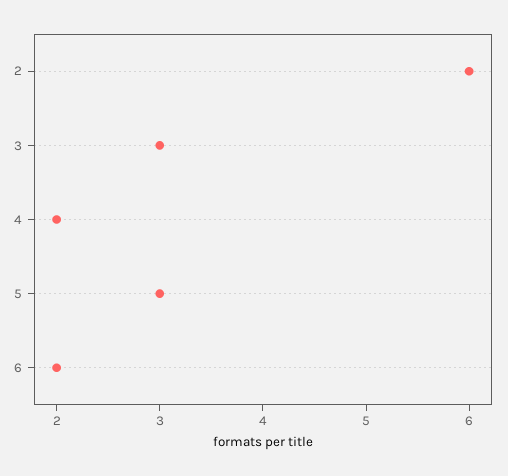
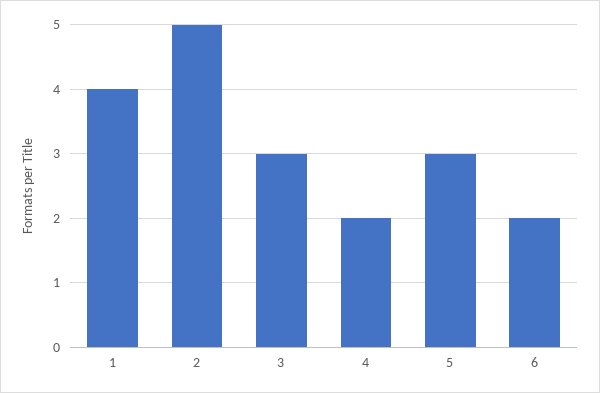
2: 6 -> 5
1: none -> 4

